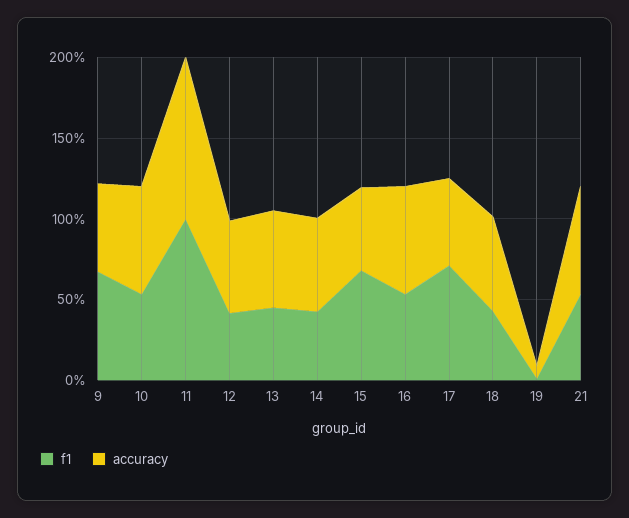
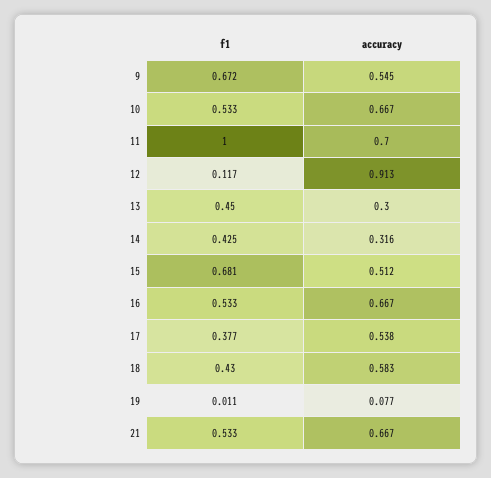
accuracy, 11: 1 -> 0.7
f1, 12: 0.4 -> 0.117
accuracy, 12: 0.6 -> 0.913
accuracy, 13: 0.6 -> 0.3
accuracy, 14: 0.6 -> 0.316
f1, 17: 0.7 -> 0.377

